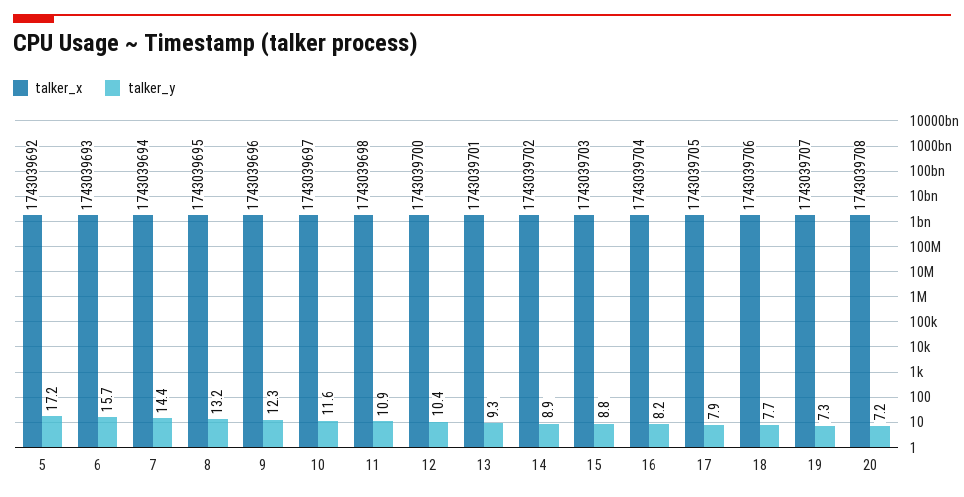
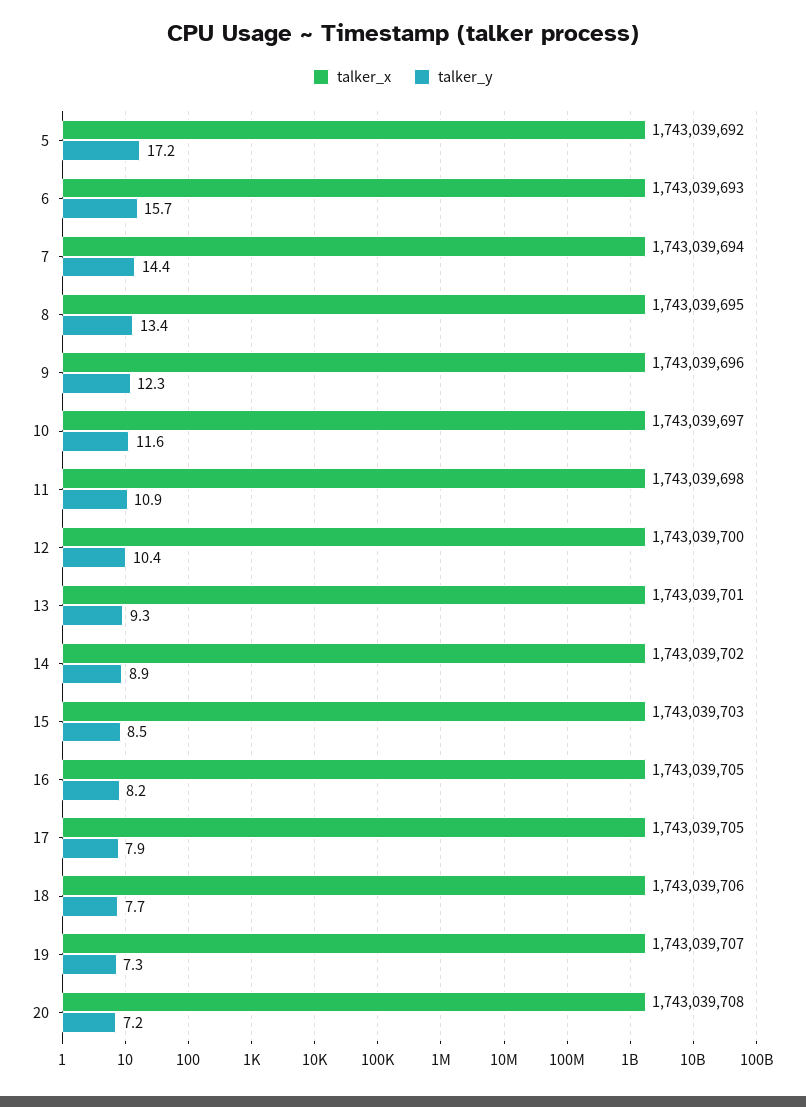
talker_y, 8: 13.2 -> 13.4
talker_y, 15: 8.8 -> 8.5
talker_x, 16: 1743039704 -> 1743039705

